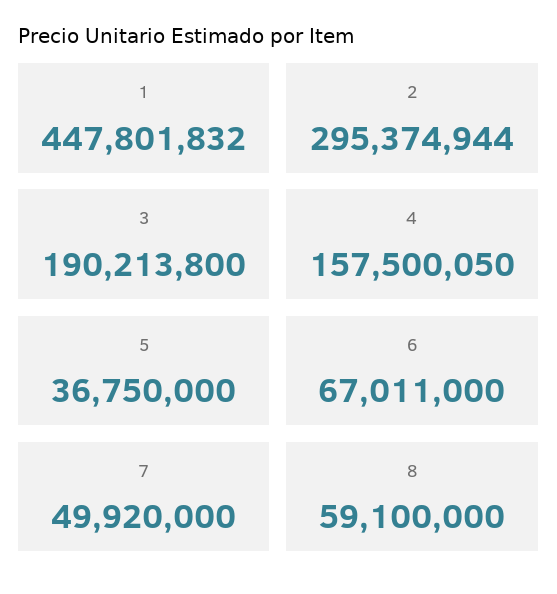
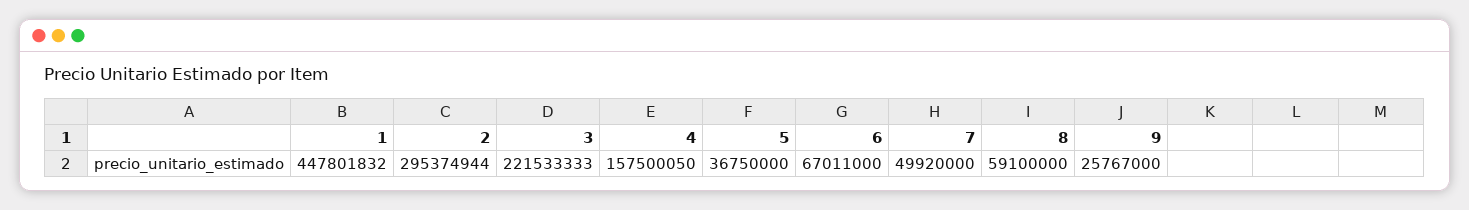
3: 190213800 -> 221533333
9: none -> 25767000

